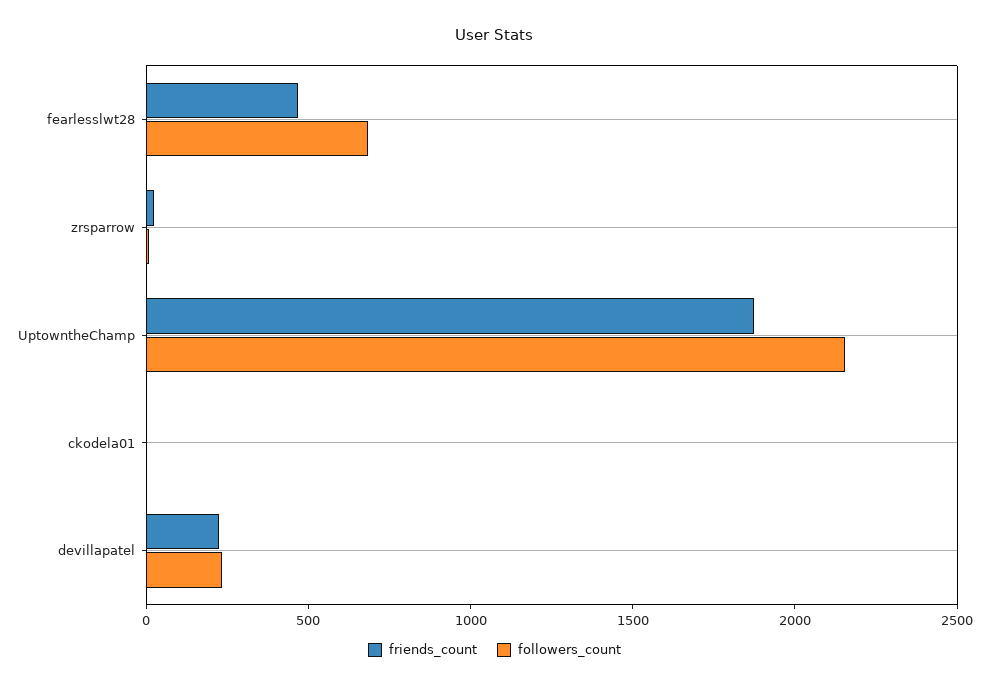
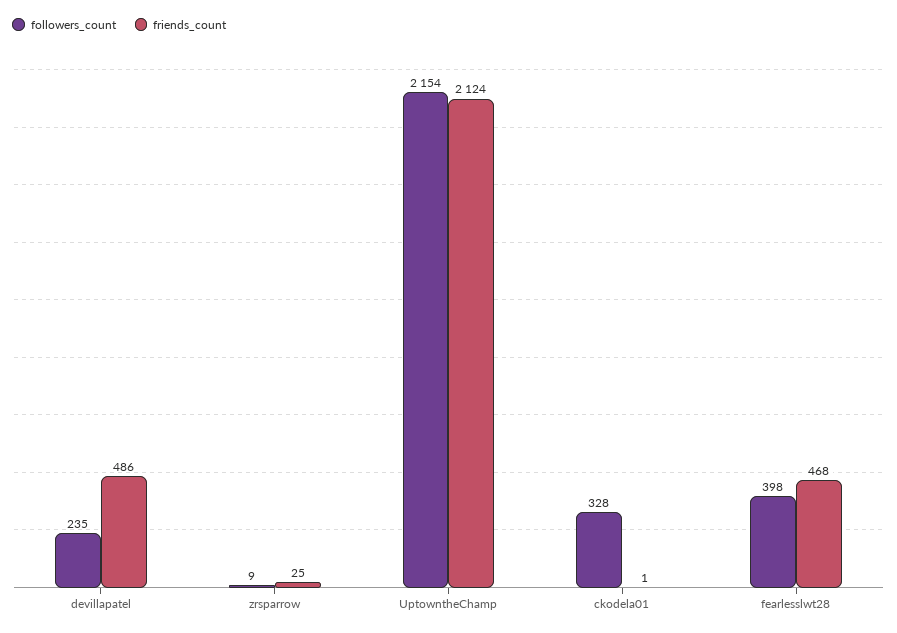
followers_count, fearlesslwt28: 700 -> 398
friends_count, UptowntheChamp: 1900 -> 2124
followers_count, ckodela01: 0 -> 328
friends_count, devillapatel: 200 -> 486

